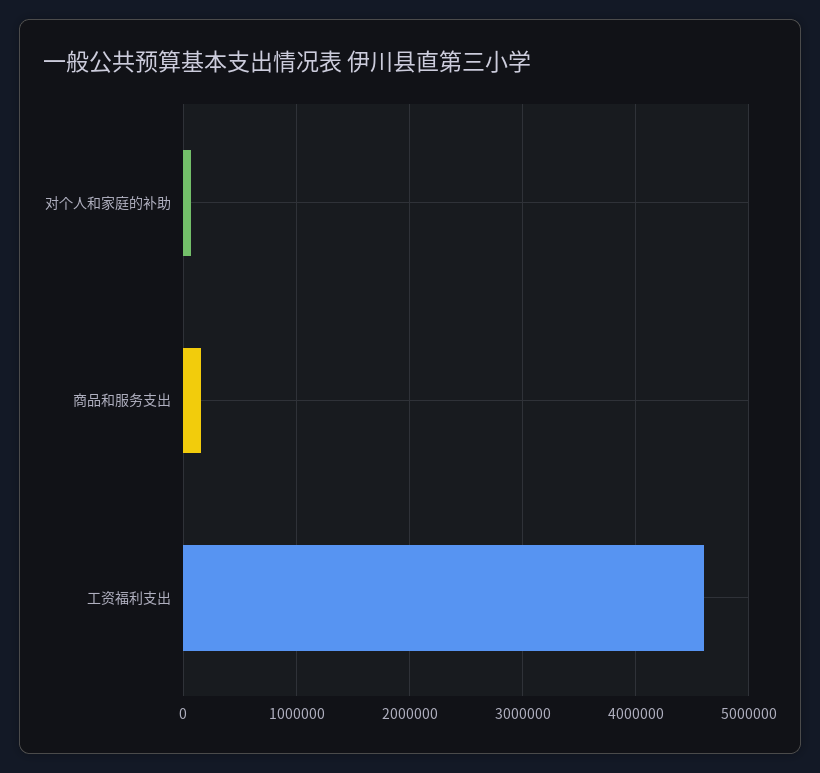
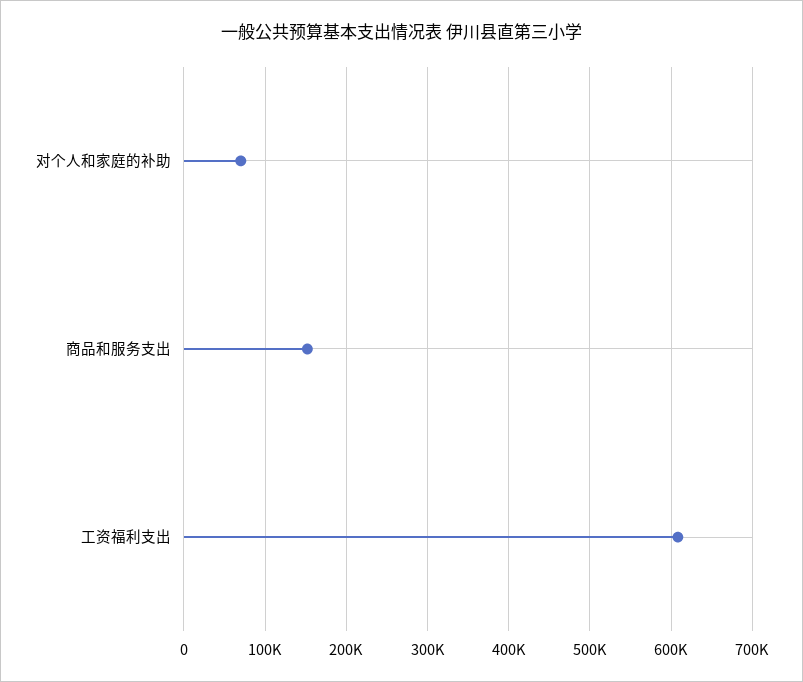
工资福利支出: 4600000 -> 610000

